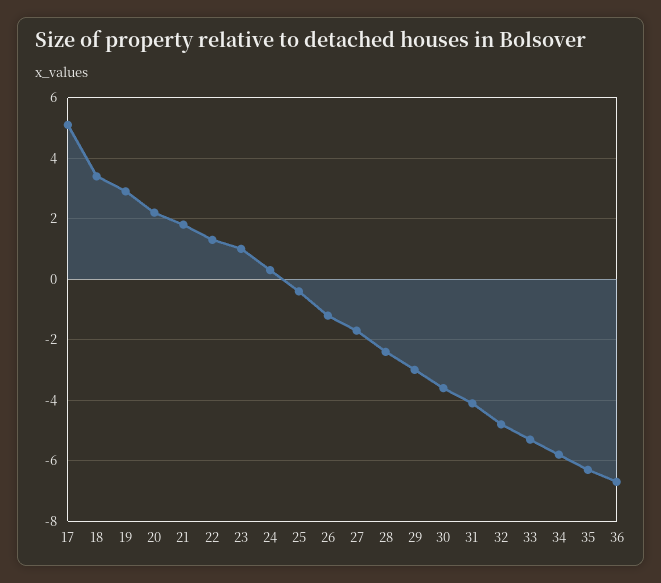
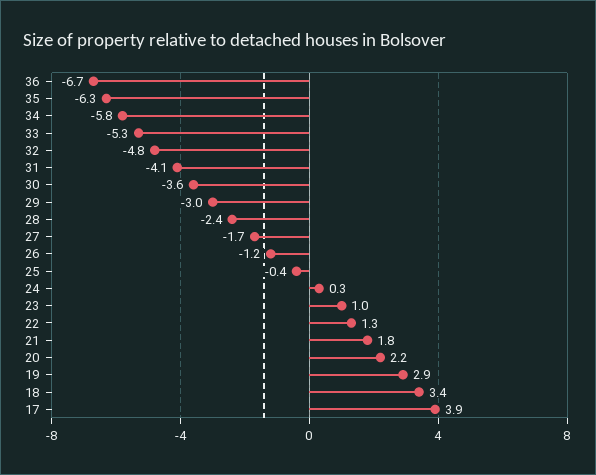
17: 5 -> 3.9

